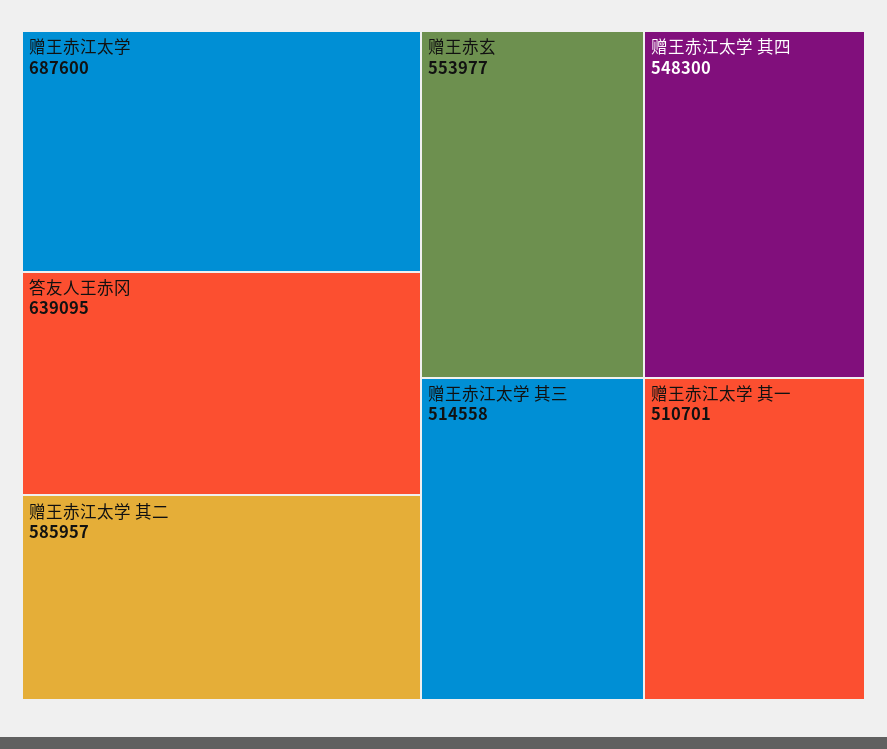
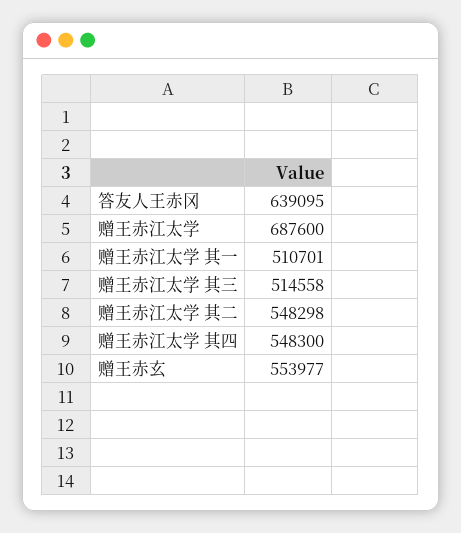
赠王赤江太学 其二: 585957 -> 548298

